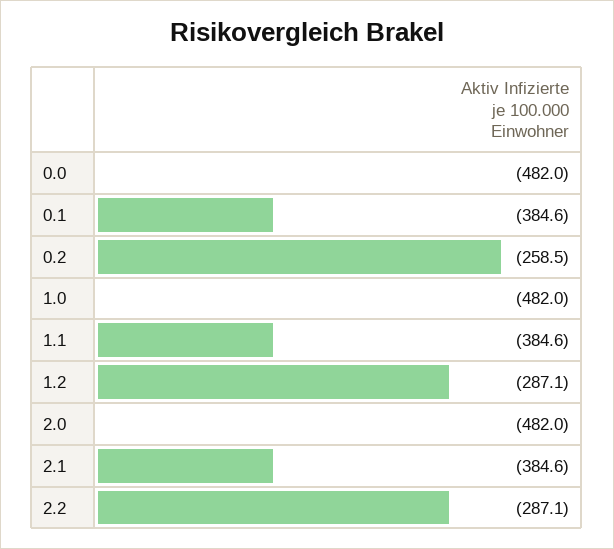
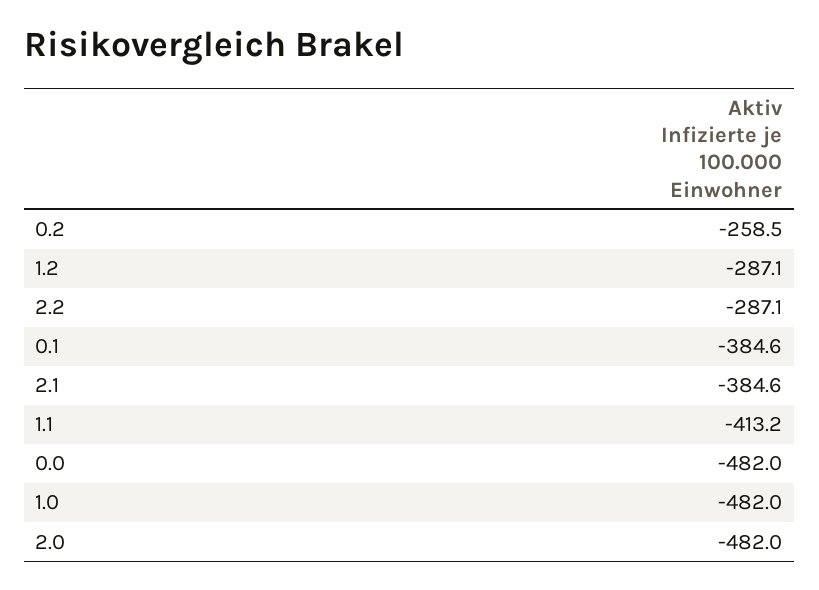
1.1: -384.6 -> -413.2

